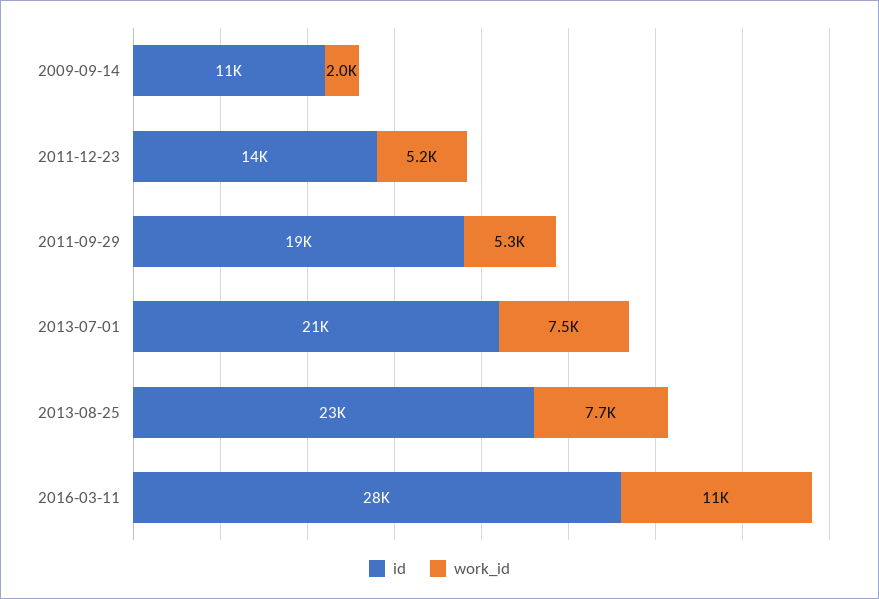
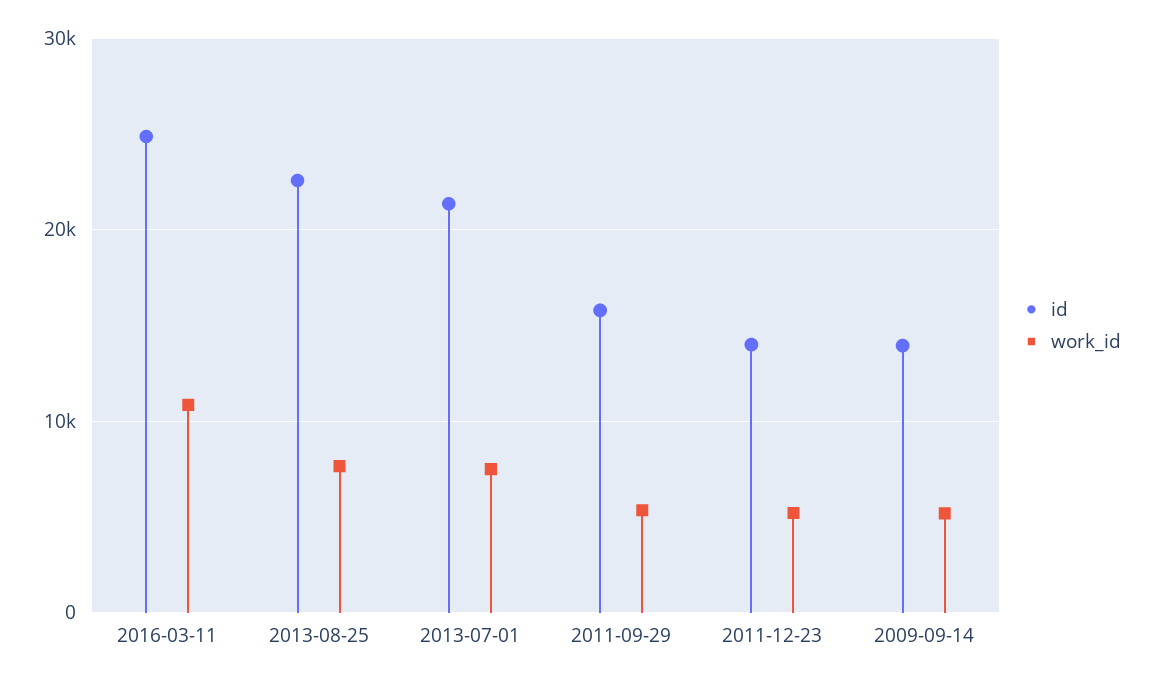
id, 2009-09-14: 11000 -> 14000
work_id, 2009-09-14: 2000 -> 5000
id, 2011-09-29: 19000 -> 16000
id, 2016-03-11: 28000 -> 25000

